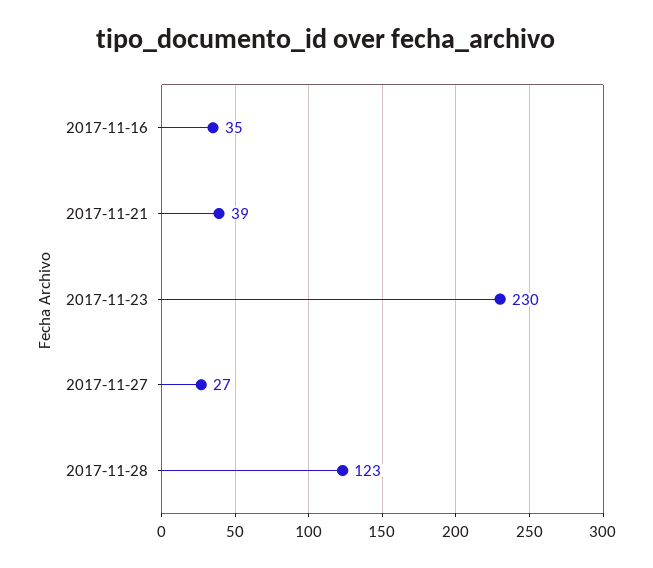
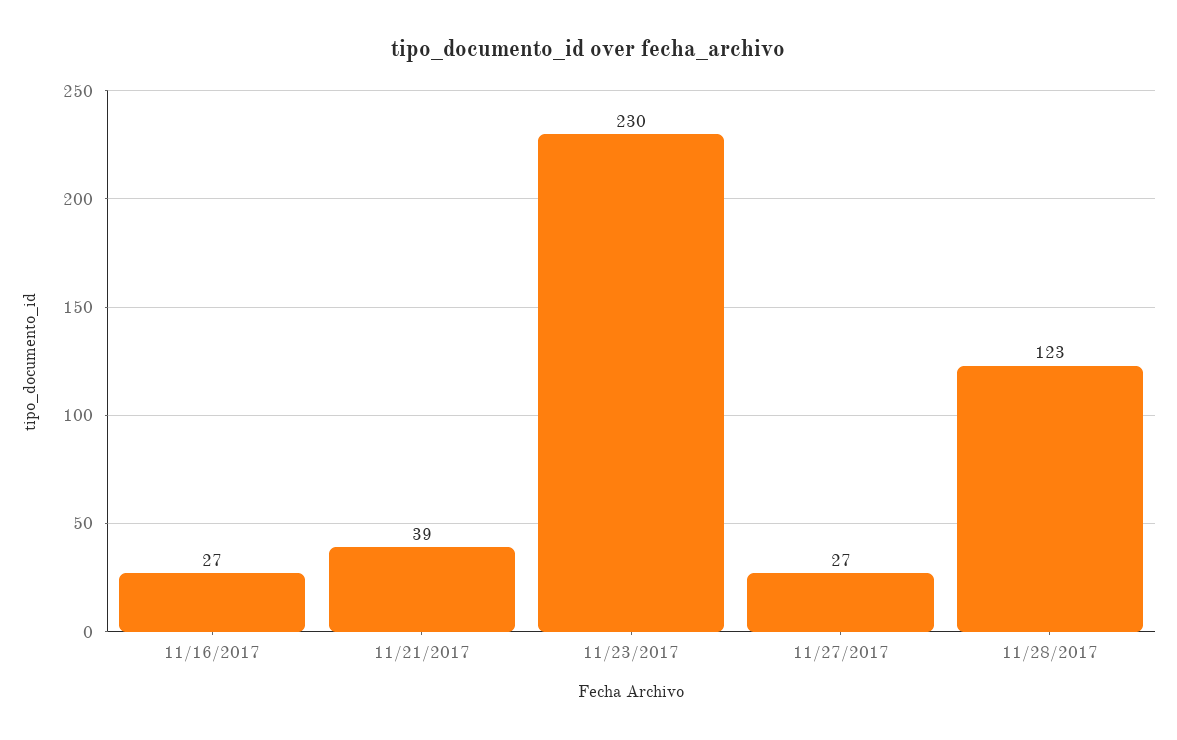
2017-11-16: 35 -> 27

